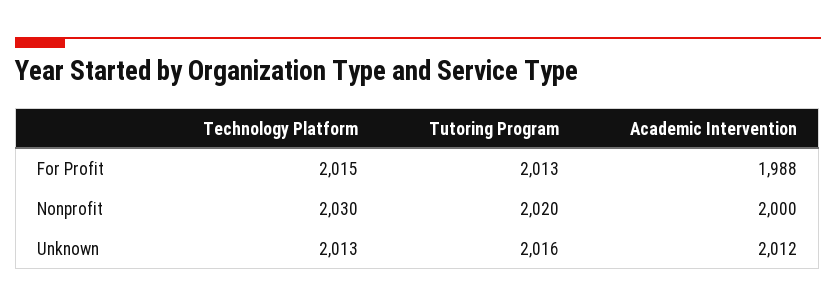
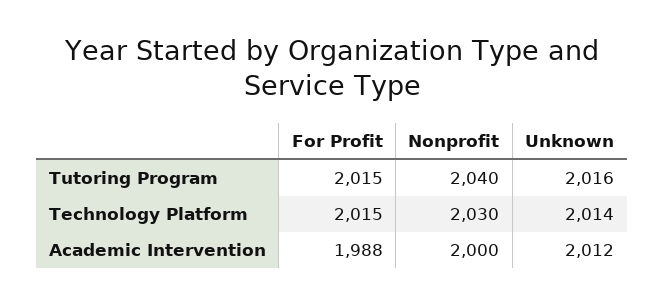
Tutoring Program, For Profit: 2013 -> 2015
Tutoring Program, Nonprofit: 2020 -> 2040
Technology Platform, Unknown: 2013 -> 2014

